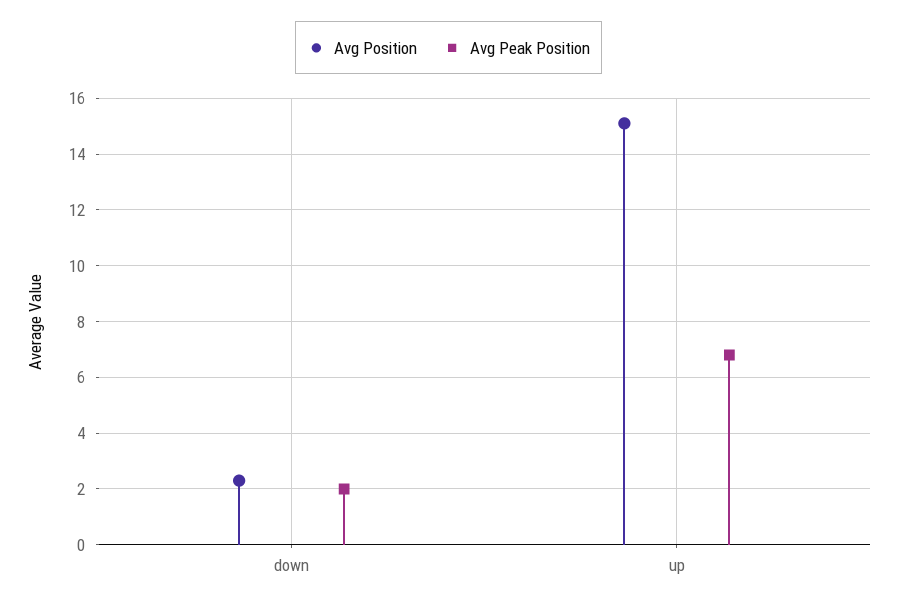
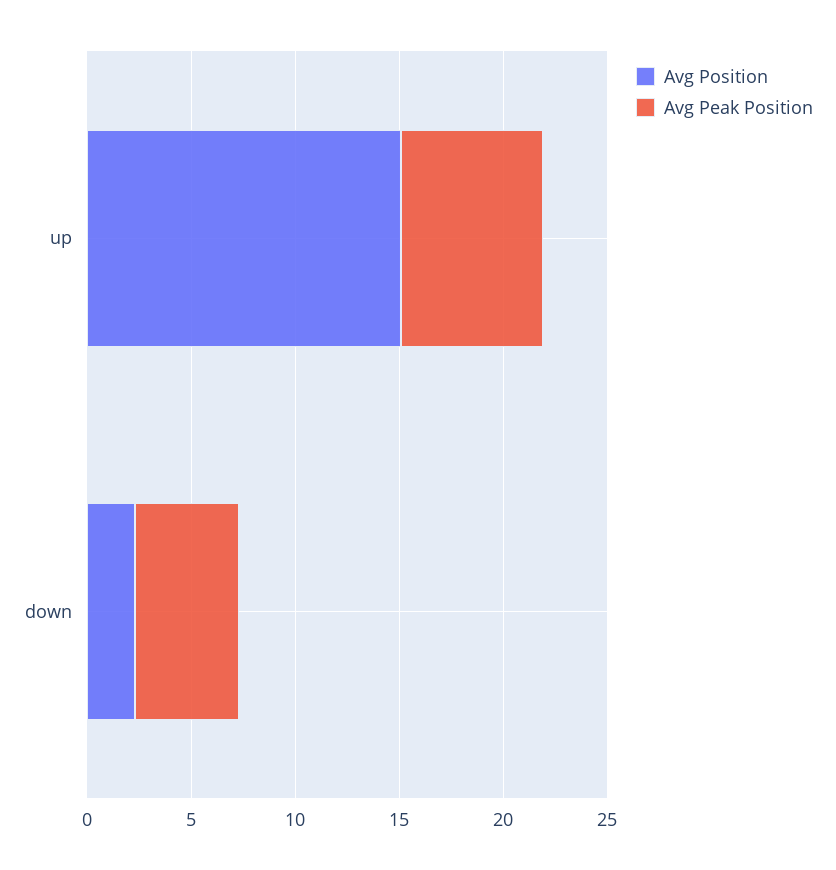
Avg Peak Position, down: 2 -> 5

